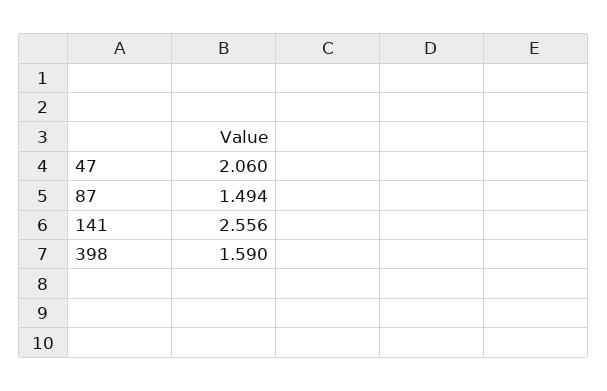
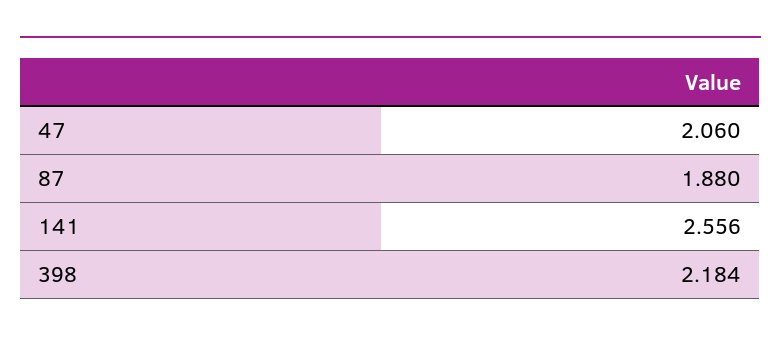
87: 1.494 -> 1.88
398: 1.59 -> 2.184

